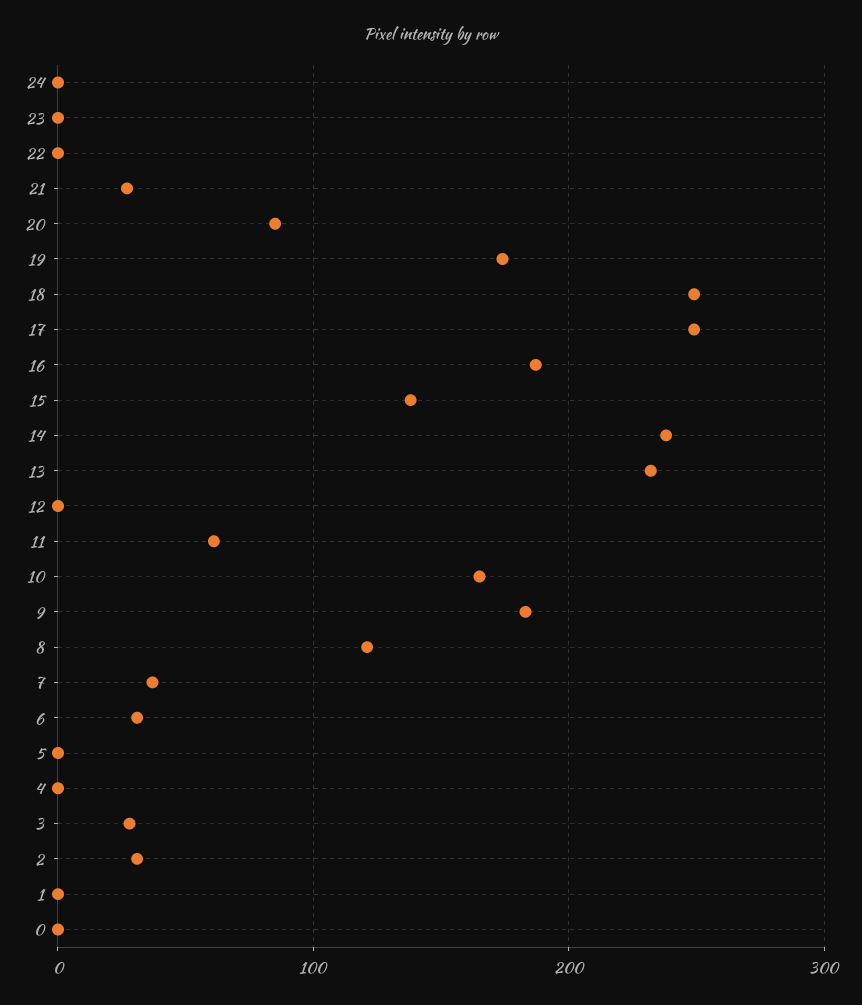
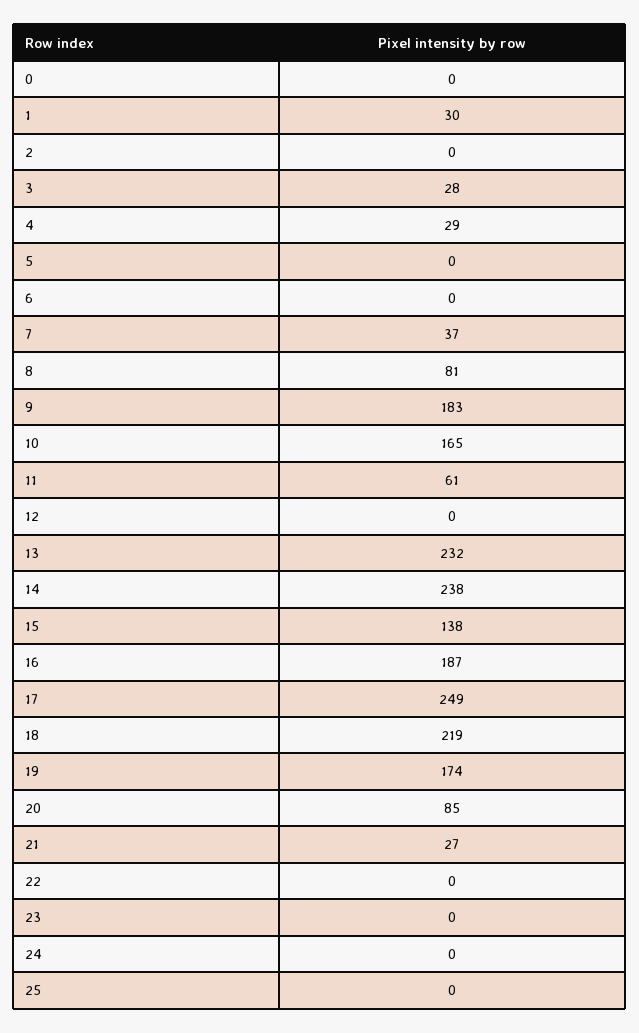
18: 250 -> 219
8: 120 -> 81
6: 30 -> 0
4: 0 -> 29
2: 30 -> 0
1: 0 -> 30
25: none -> 0

